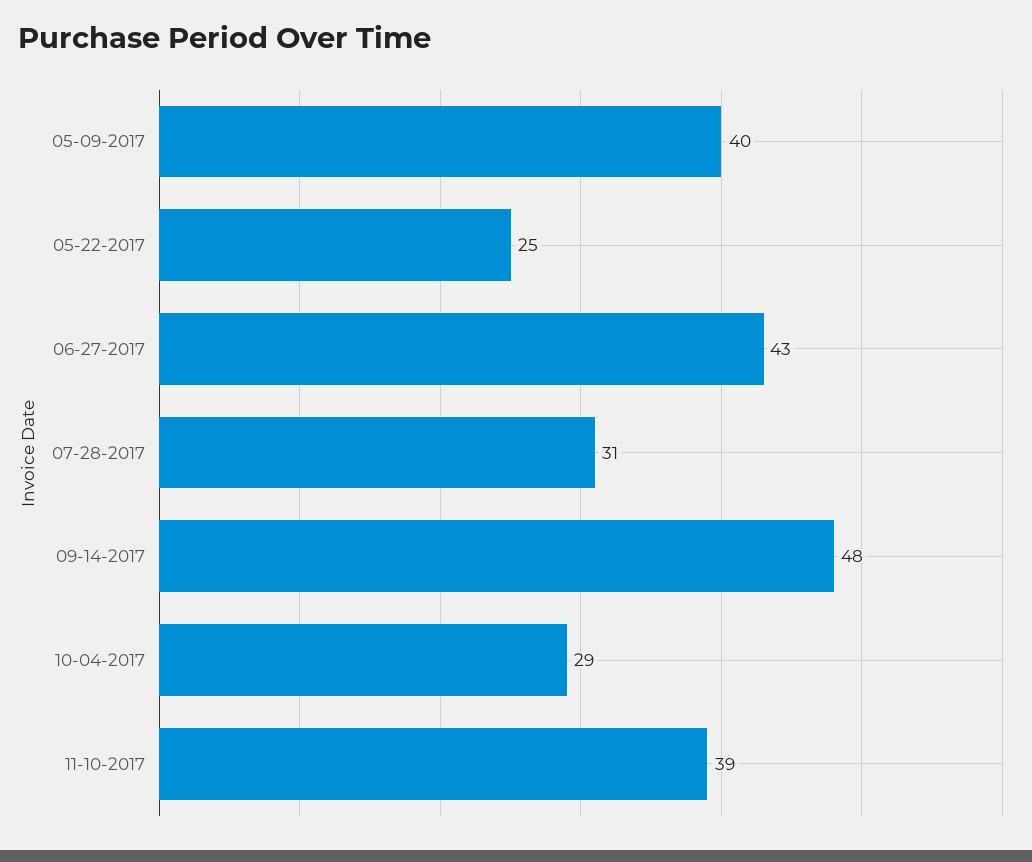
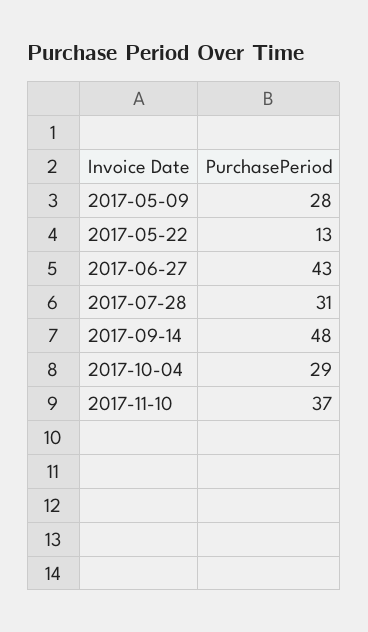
05-09-2017: 40 -> 28
05-22-2017: 25 -> 13
11-10-2017: 39 -> 37

